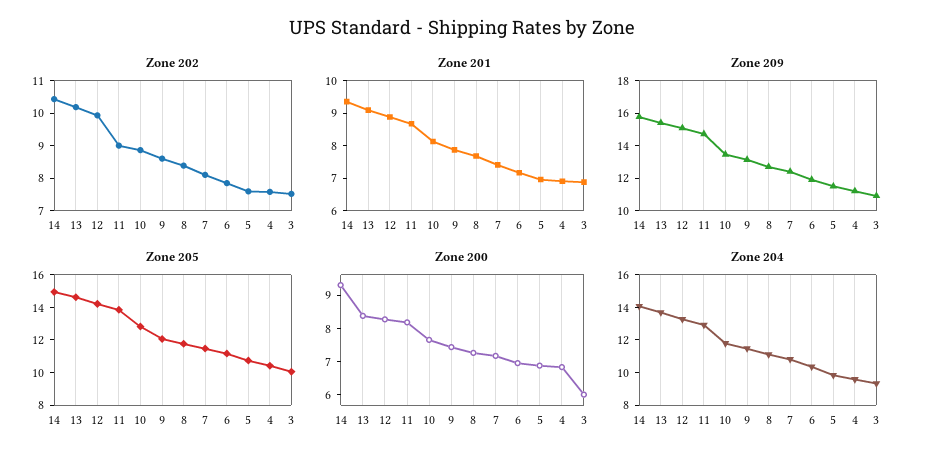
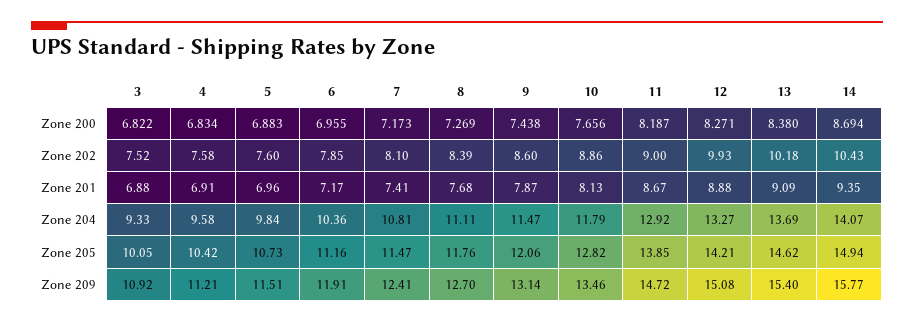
Zone 200, 14: 9.25 -> 8.694
Zone 200, 3: 6 -> 6.822

